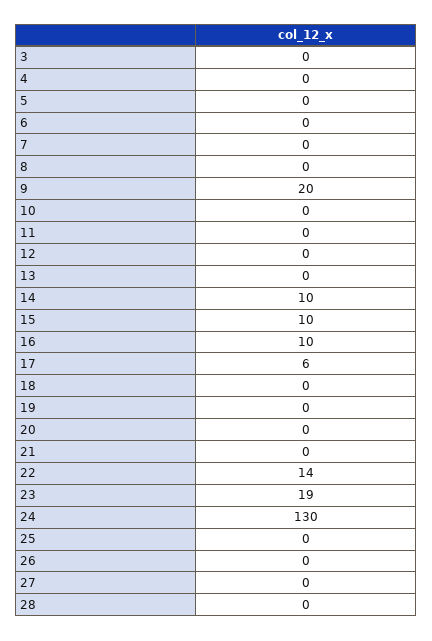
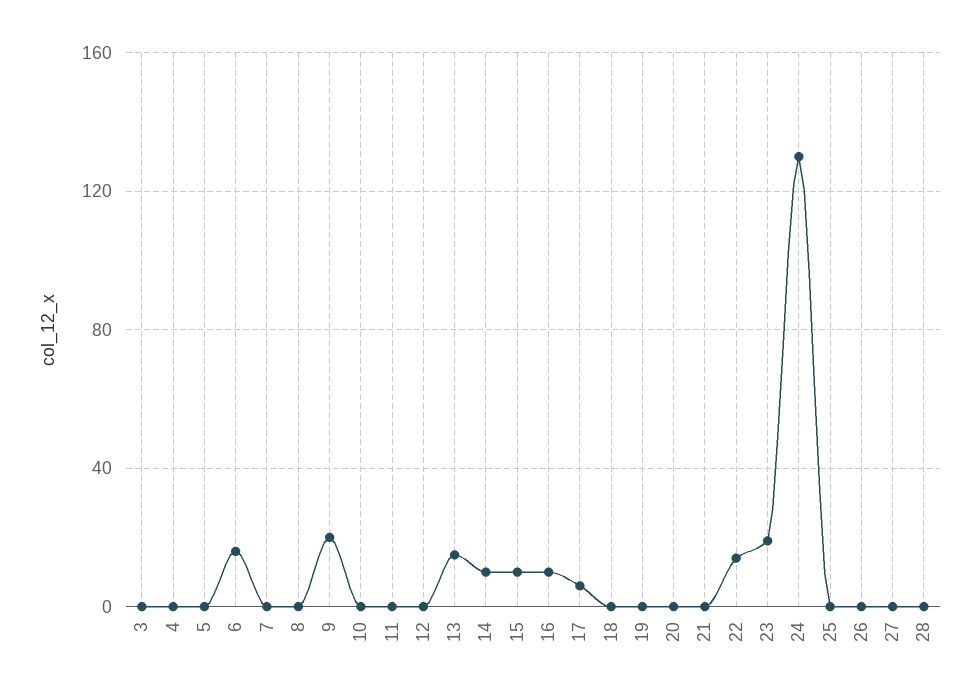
6: 0 -> 15
13: 0 -> 15

